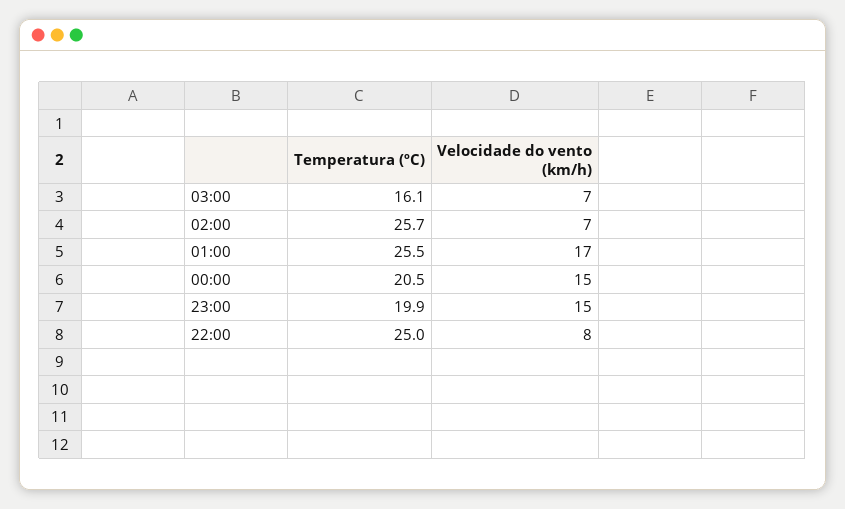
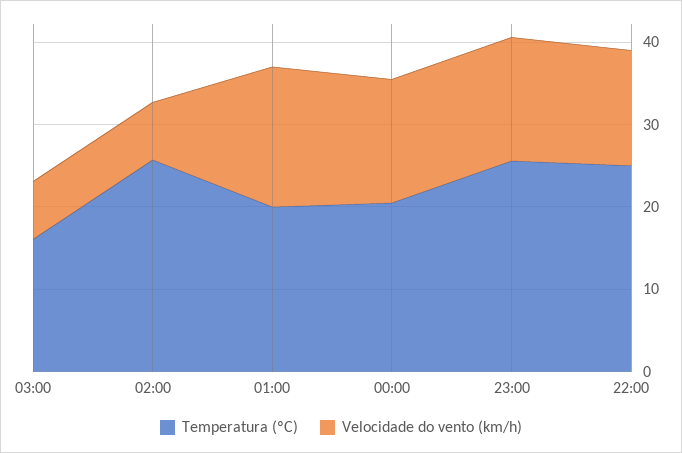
Temperatura (ºC), 01:00: 25.5 -> 20
Temperatura (ºC), 23:00: 19.9 -> 26
Velocidade do vento (km/h), 22:00: 8 -> 14

